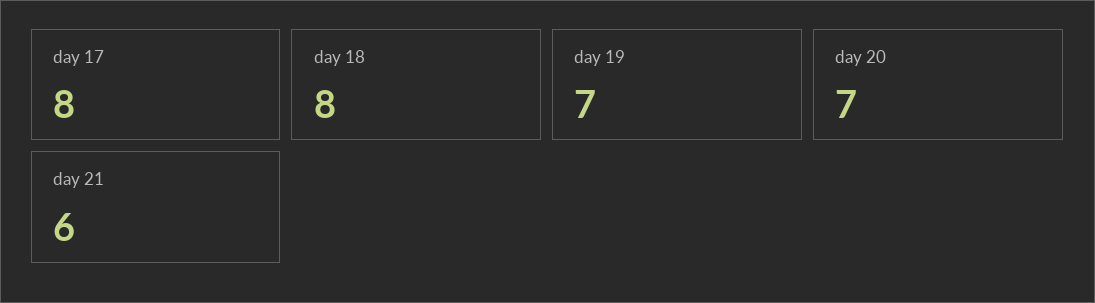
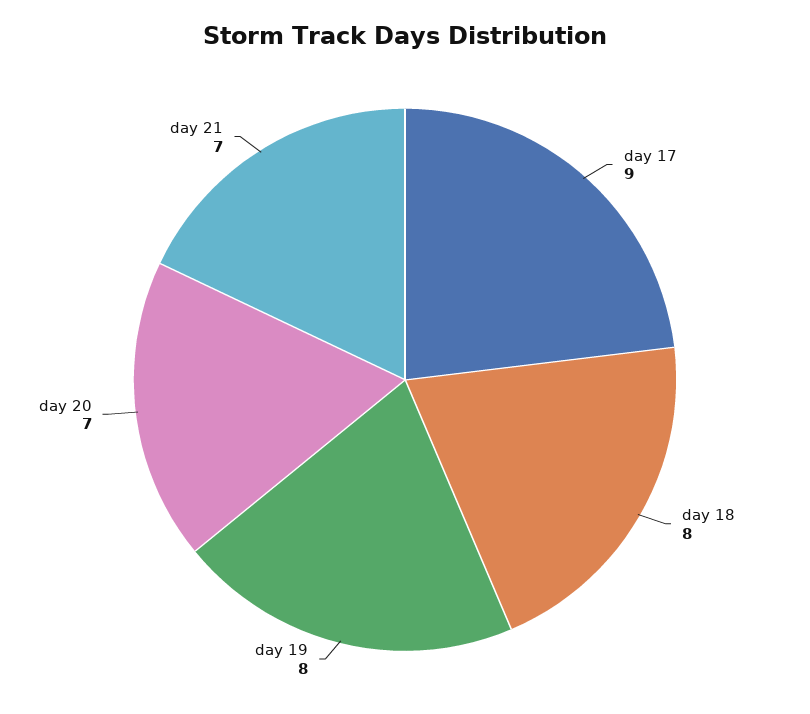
day 17: 8 -> 9
day 19: 7 -> 8
day 21: 6 -> 7

